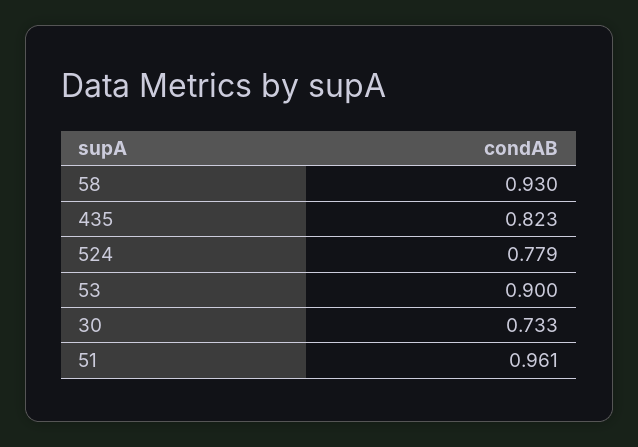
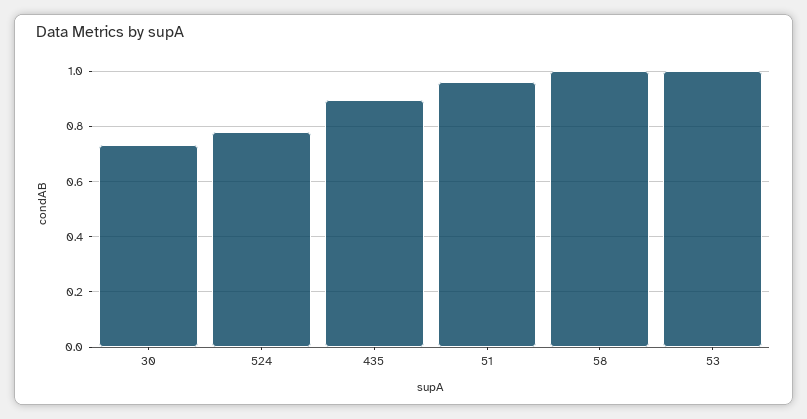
58: 0.93 -> 1
435: 0.823 -> 0.9
53: 0.9 -> 1

